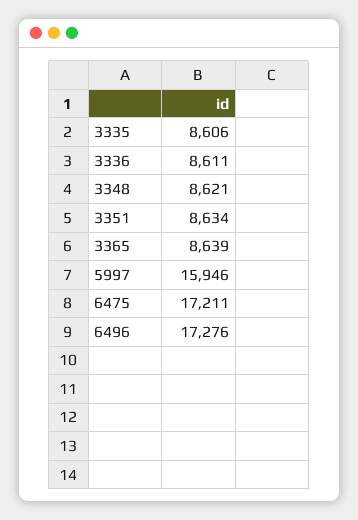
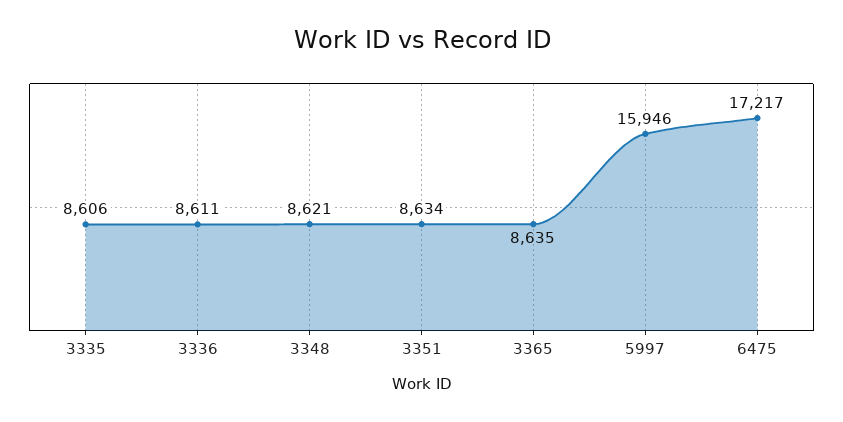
3365: 8639 -> 8635
6475: 17211 -> 17217
6496: 17276 -> none

